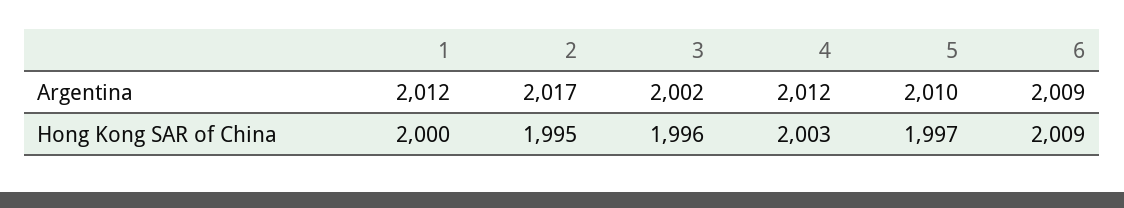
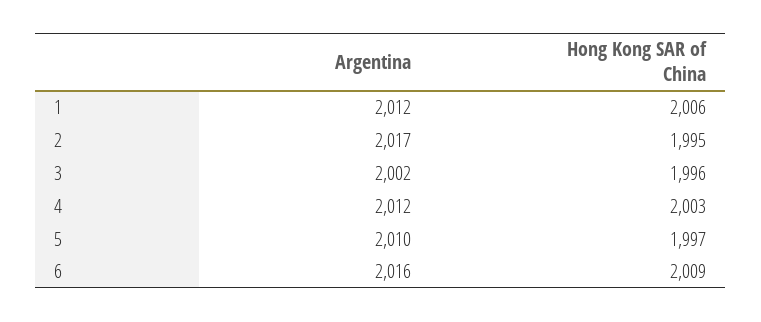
6, Argentina: 2009 -> 2016
1, Hong Kong SAR of China: 2000 -> 2006

